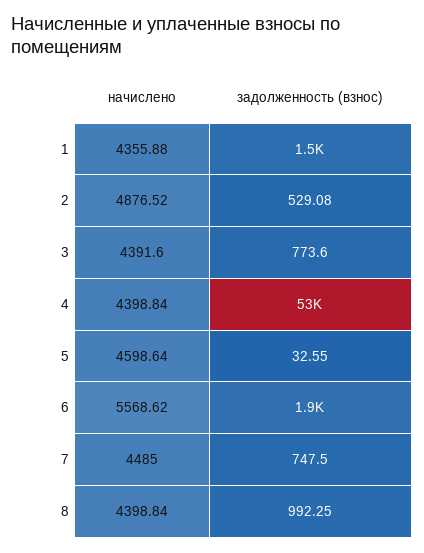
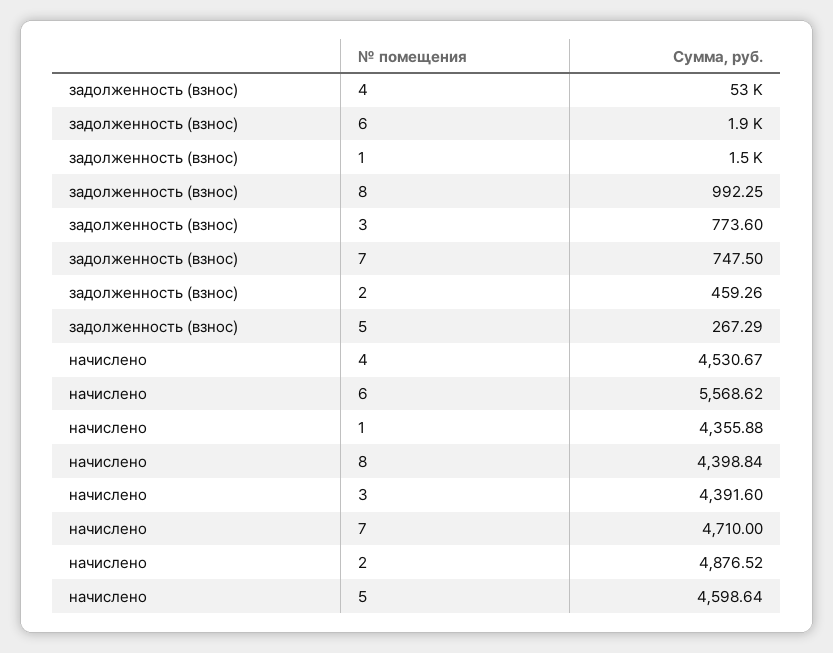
задолженность (взнос), 2: 529.08 -> 459.26
начислено, 4: 4398.84 -> 4530.67
задолженность (взнос), 5: 32.55 -> 267.29
начислено, 7: 4485 -> 4710

